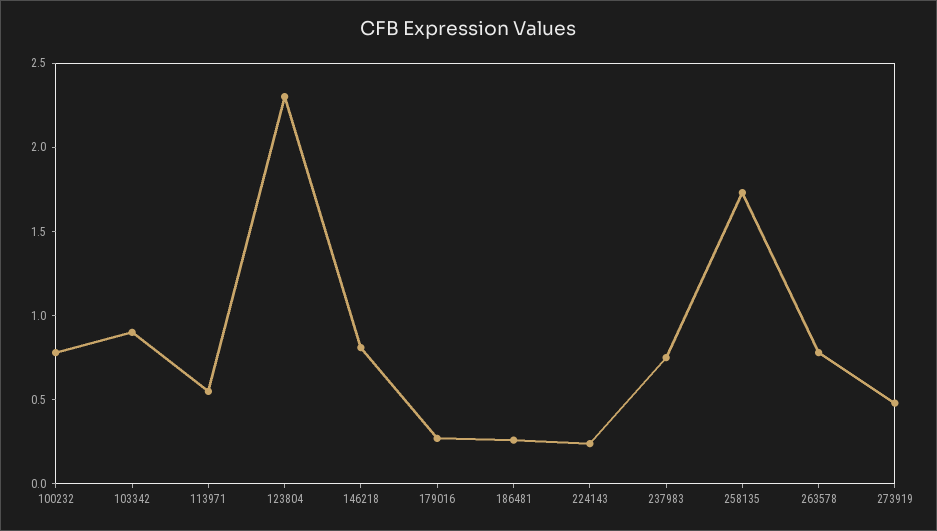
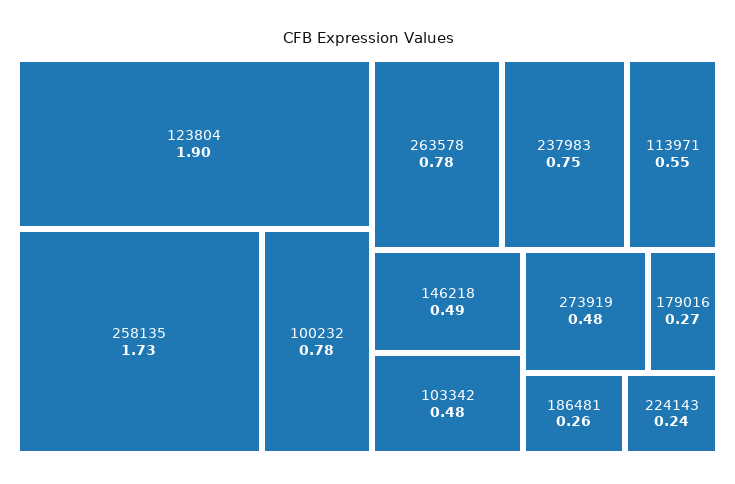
103342: 0.9 -> 0.48
123804: 2.3 -> 1.9
146218: 0.8 -> 0.49

